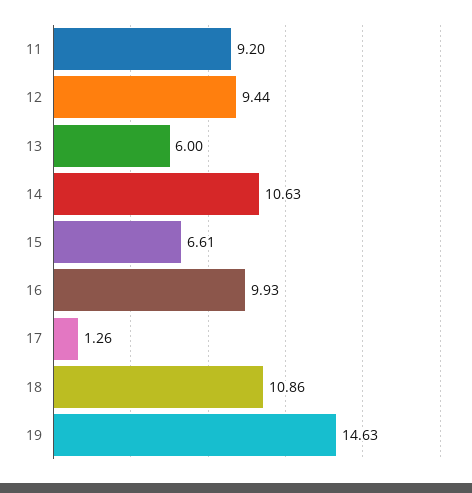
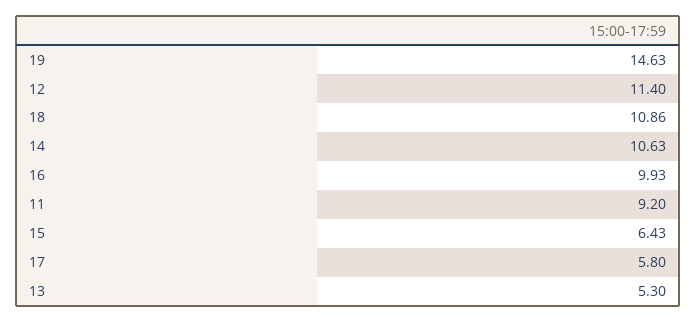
12: 9.44 -> 11.4
13: 6 -> 5.3
15: 6.61 -> 6.43
17: 1.26 -> 5.8

